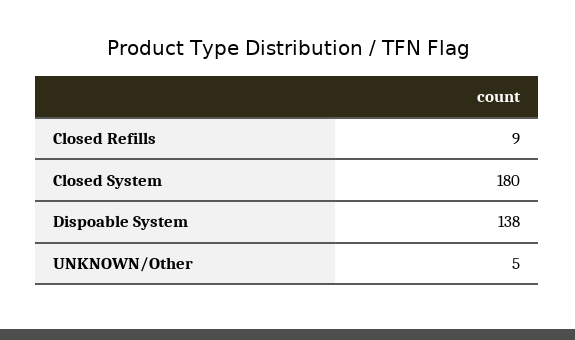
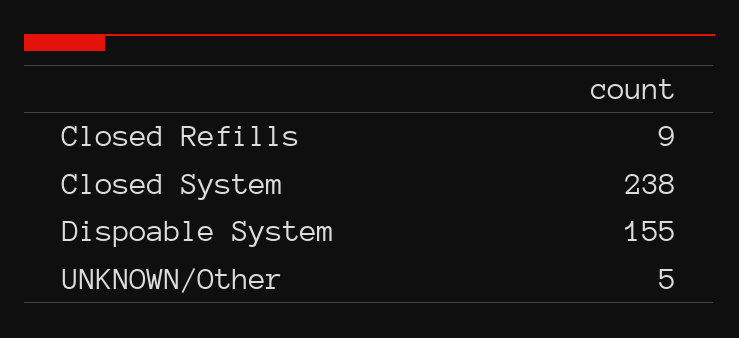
Closed System: 180 -> 238
Dispoable System: 138 -> 155

